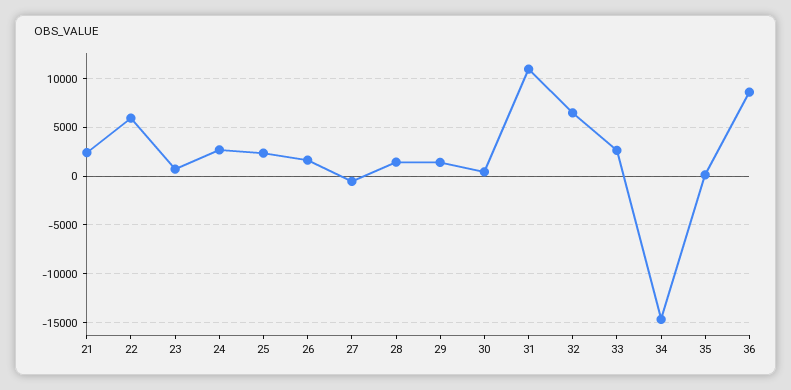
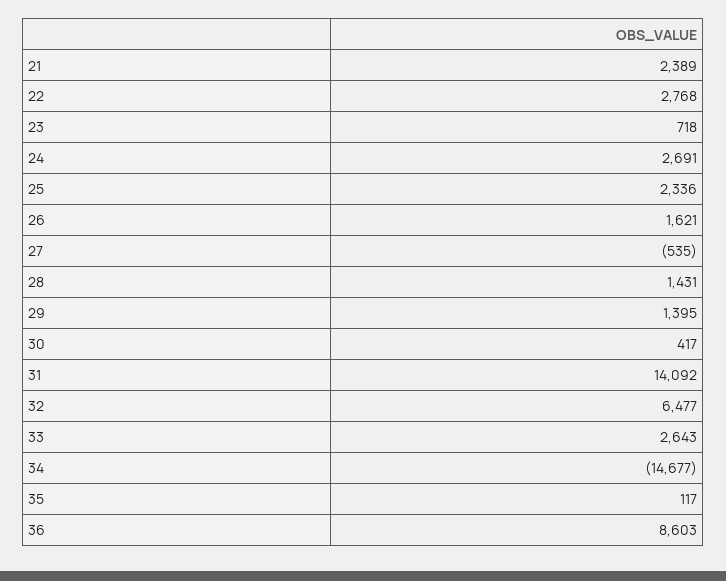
22: 6000 -> 2768
31: 11000 -> 14092

